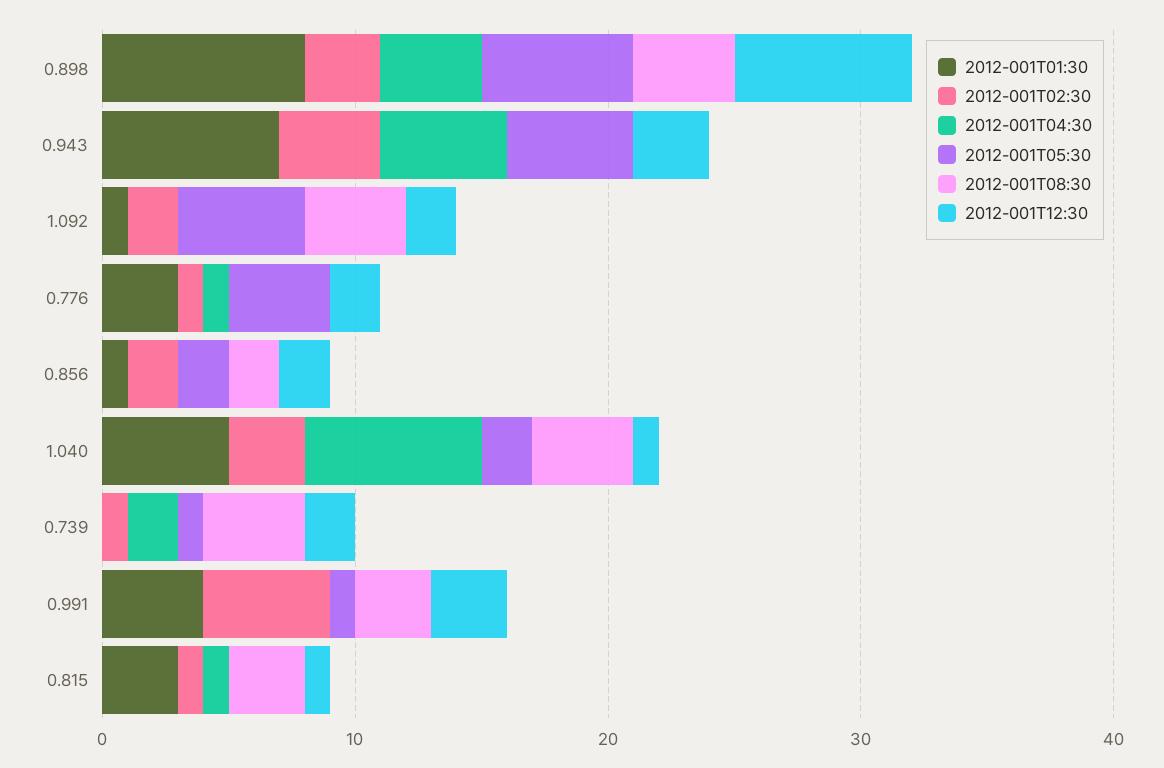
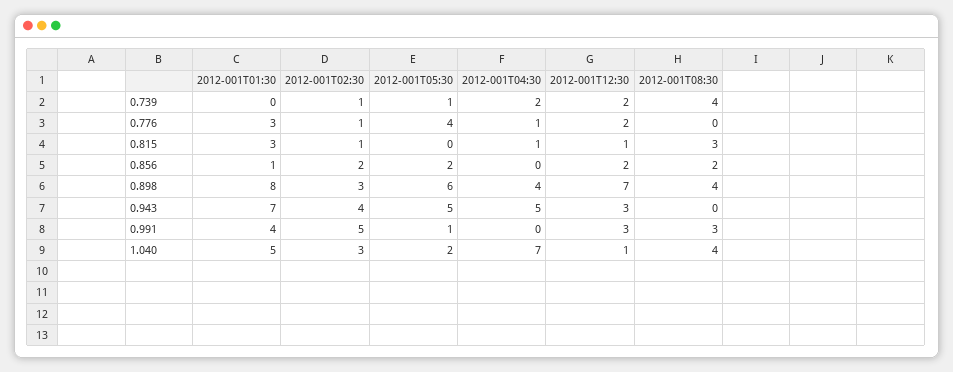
2012-001T01:30, 1.092: 1 -> none
2012-001T02:30, 1.092: 2 -> none
2012-001T04:30, 1.092: 0 -> none
2012-001T05:30, 1.092: 5 -> none
2012-001T08:30, 1.092: 4 -> none
2012-001T12:30, 1.092: 2 -> none

